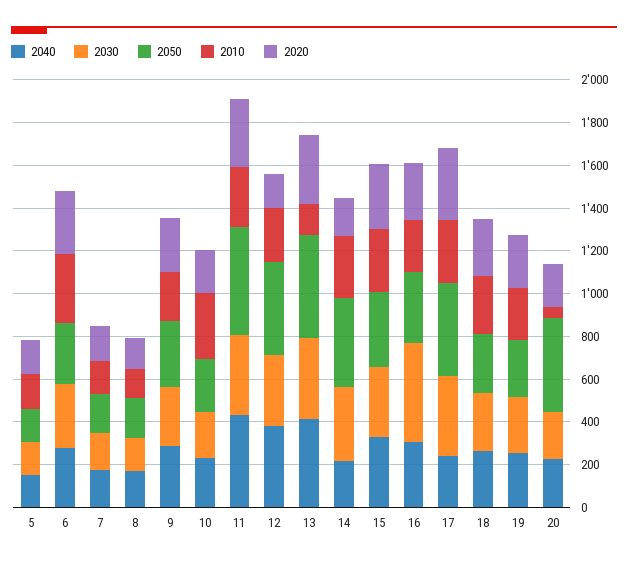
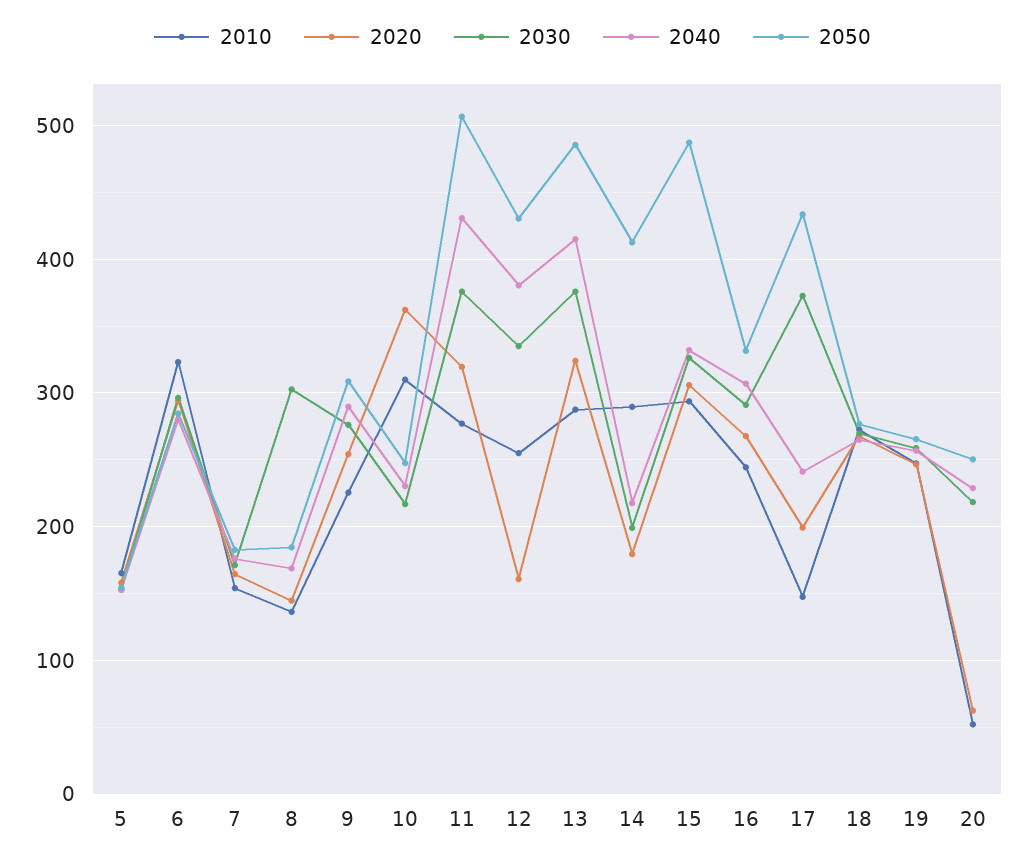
2030, 8: 150 -> 300
2020, 10: 200 -> 360
2010, 13: 150 -> 290
2030, 14: 350 -> 200
2050, 15: 350 -> 490
2030, 16: 450 -> 290
2010, 17: 300 -> 150
2020, 17: 350 -> 200
2050, 20: 450 -> 250
2020, 20: 200 -> 60

